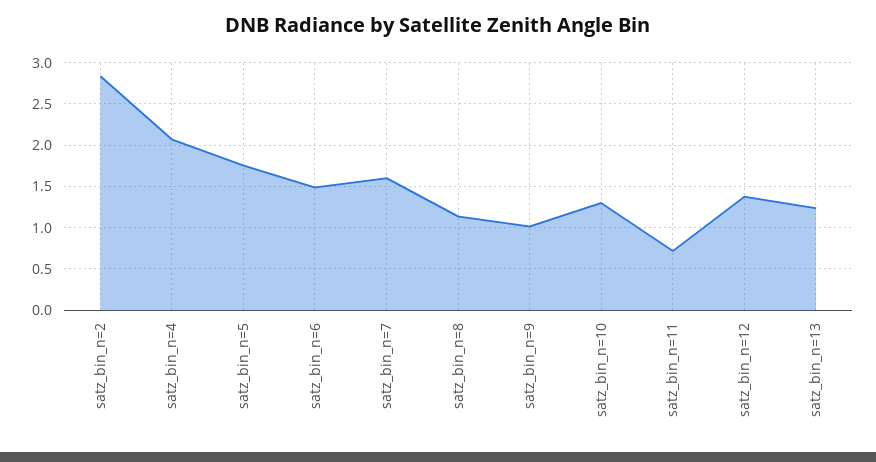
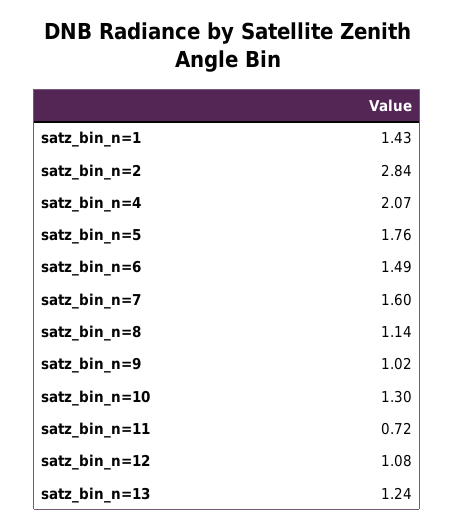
satz_bin_n=12: 1.4 -> 1.08
satz_bin_n=1: none -> 1.43

